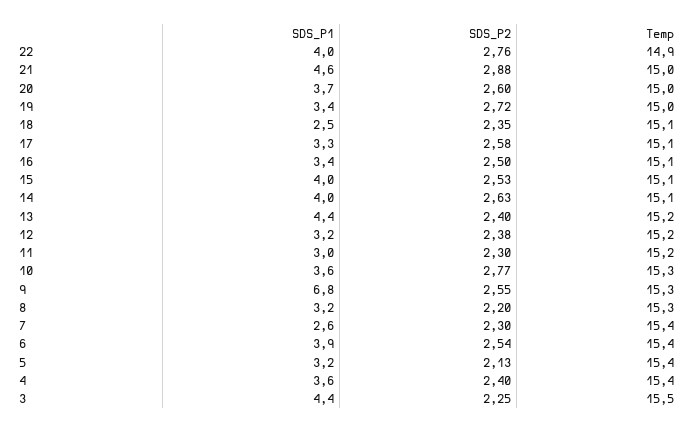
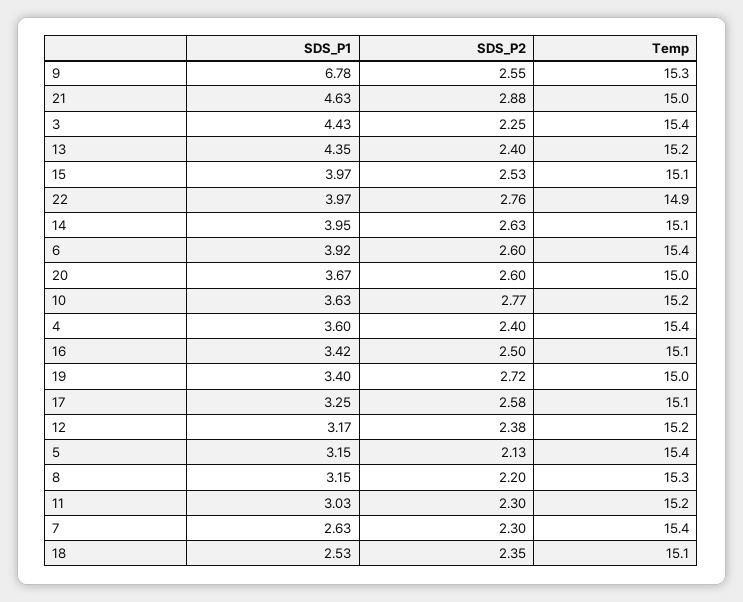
Temp, 10: 15.3 -> 15.2
SDS_P2, 6: 2.54 -> 2.6
Temp, 3: 15.5 -> 15.4

